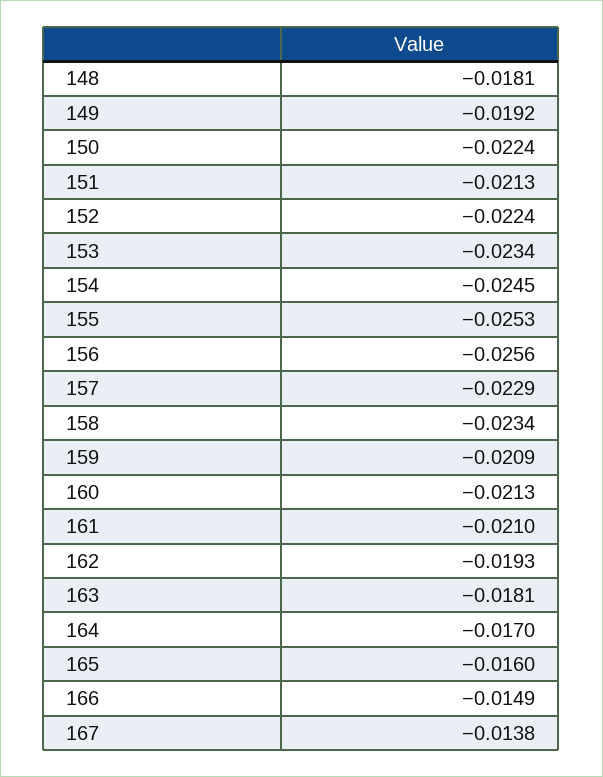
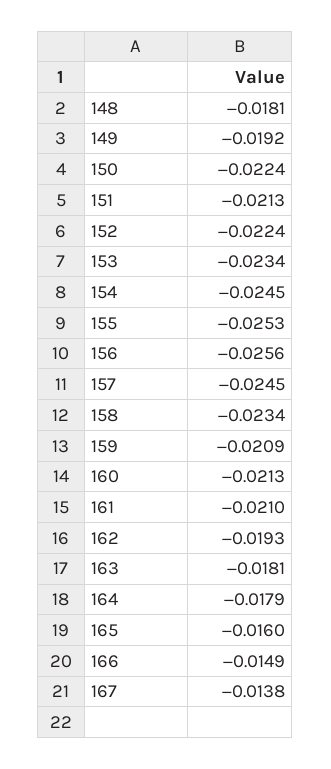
157: -0.0229 -> -0.0245
164: -0.017 -> -0.0179

